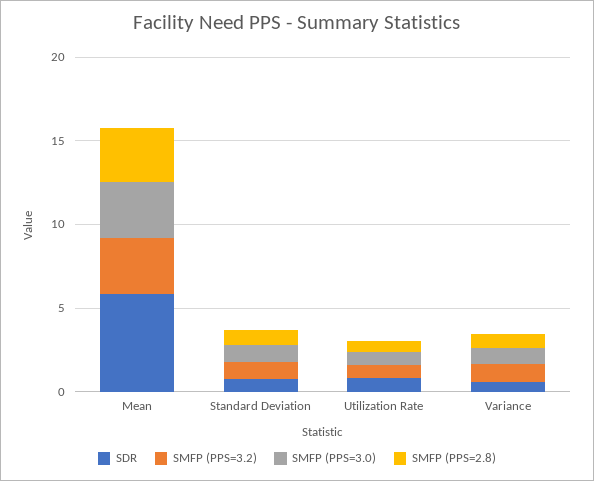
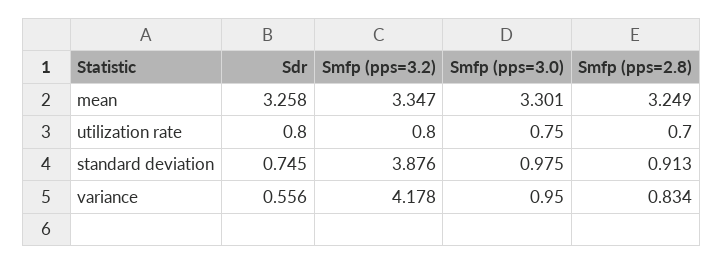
SDR, Mean: 6 -> 3.258
SMFP (PPS=3.2), Standard Deviation: 1 -> 3.876
SMFP (PPS=3.2), Variance: 1 -> 4.178

